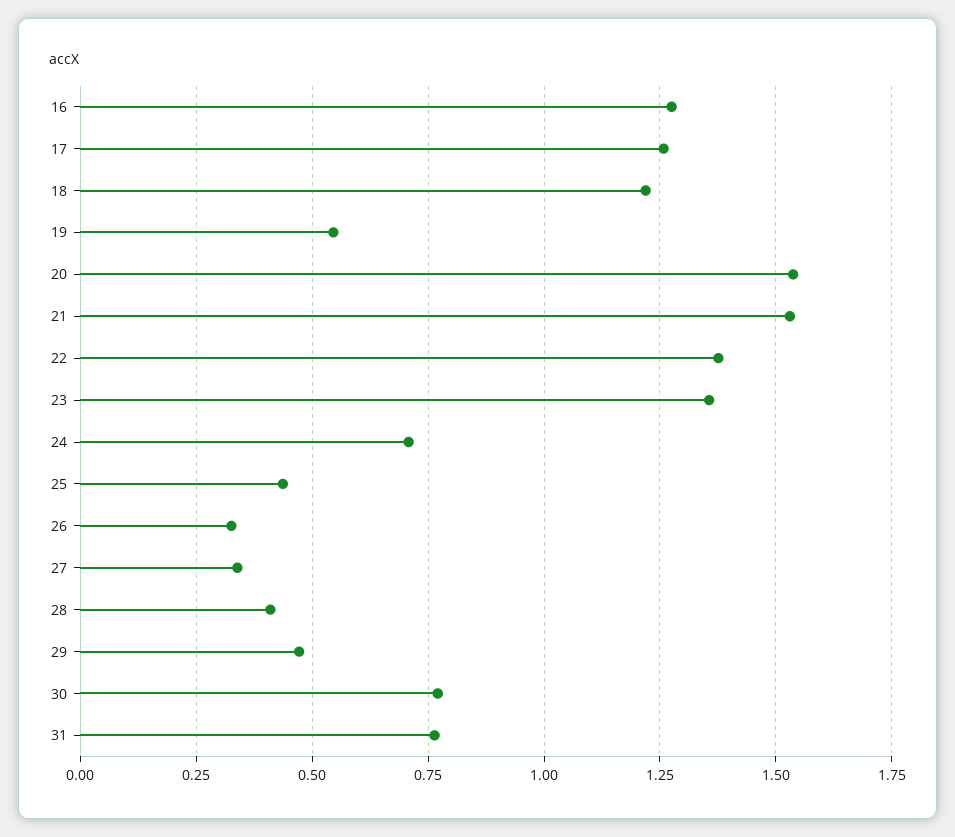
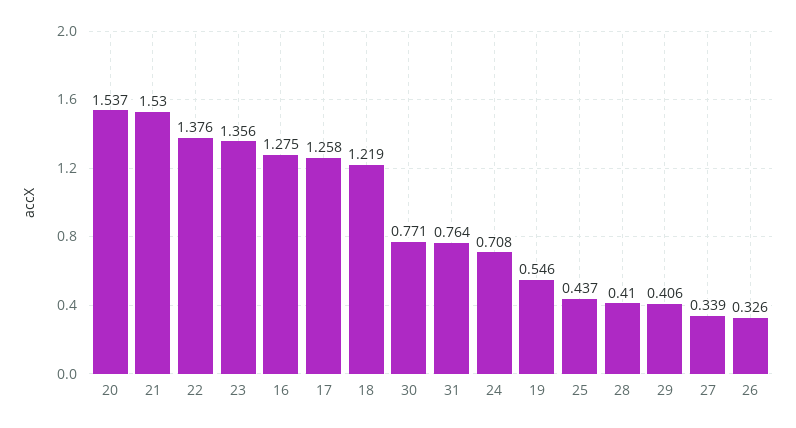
29: 0.475 -> 0.406

